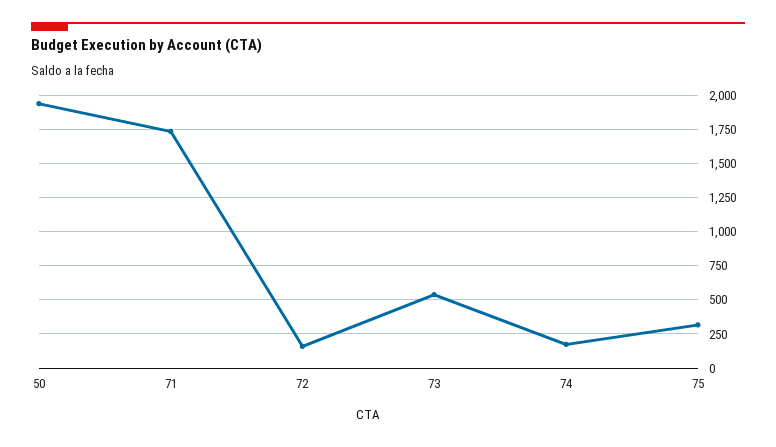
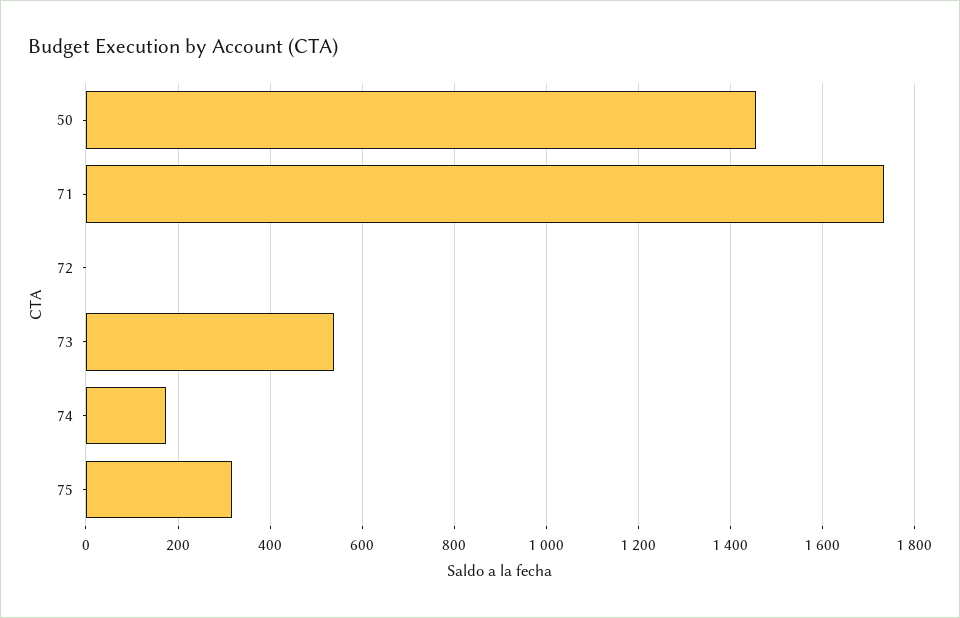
50: 1950 -> 1460
72: 150 -> 0

